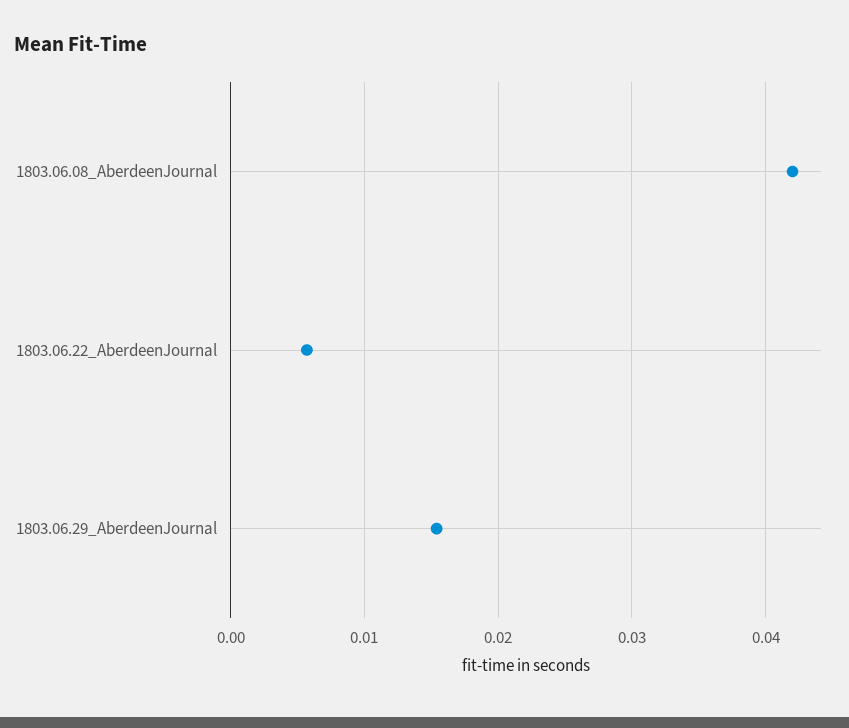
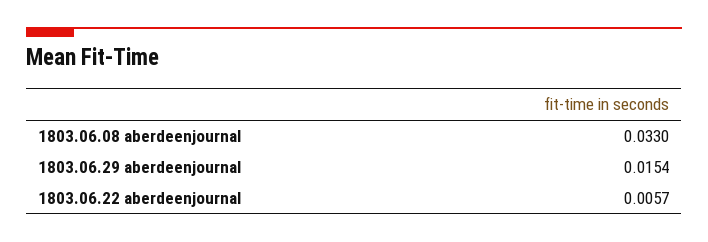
1803.06.08_AberdeenJournal: 0.042 -> 0.033

